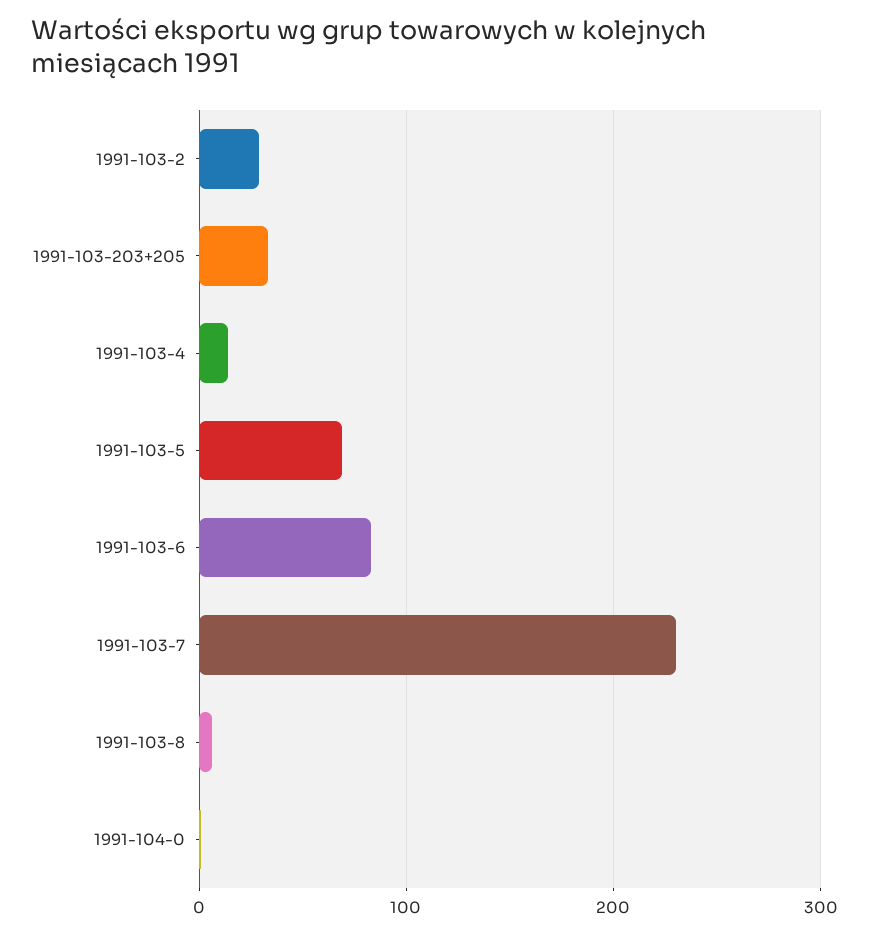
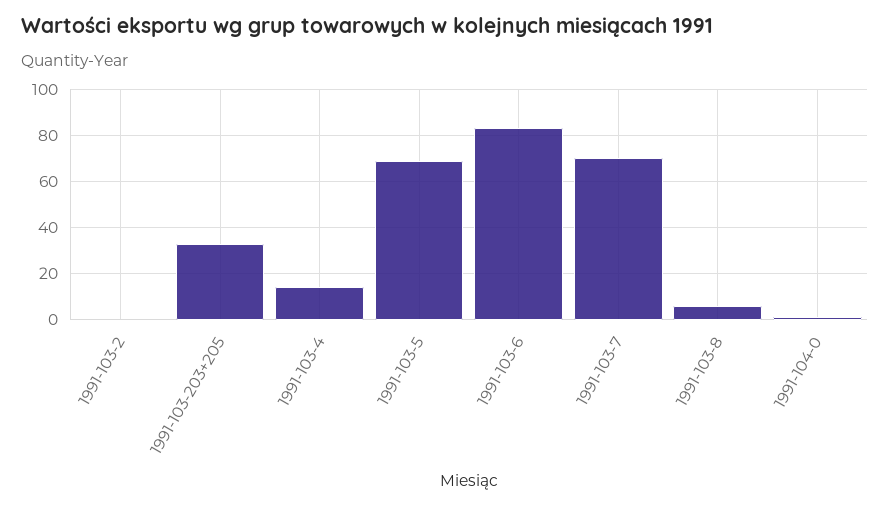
1991-103-2: 30 -> 0
1991-103-7: 230 -> 70

